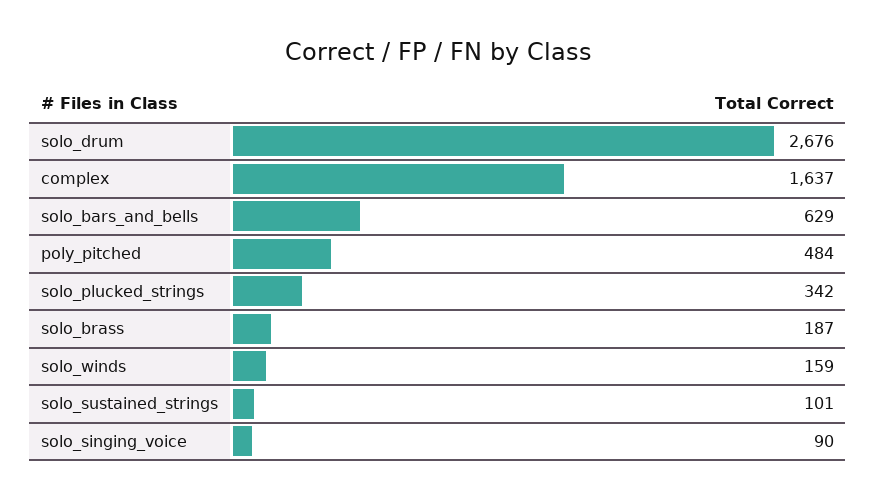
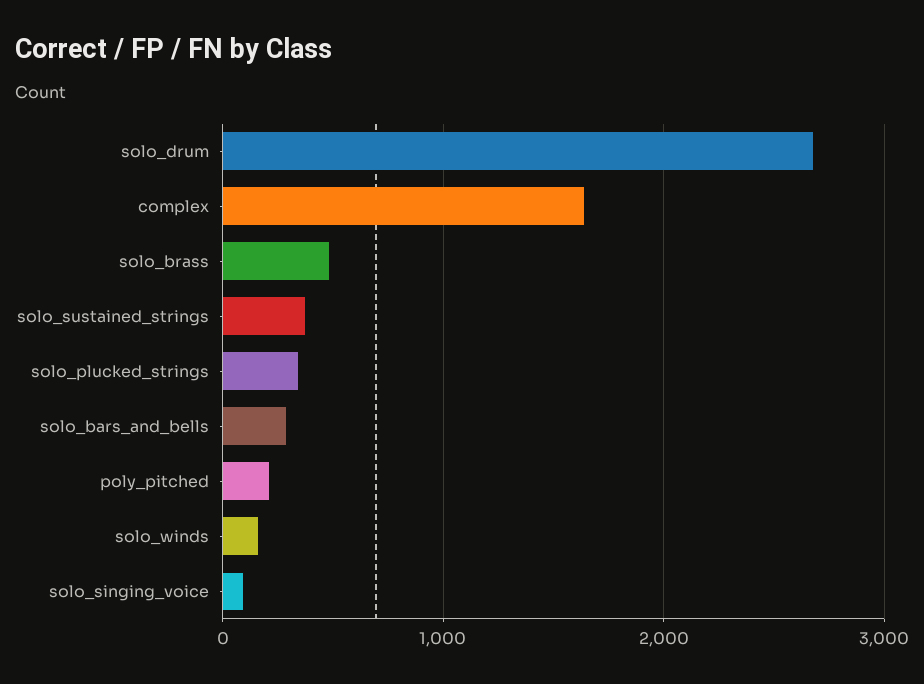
solo_bars_and_bells: 629 -> 300
poly_pitched: 484 -> 200
solo_brass: 187 -> 500
solo_sustained_strings: 101 -> 400

